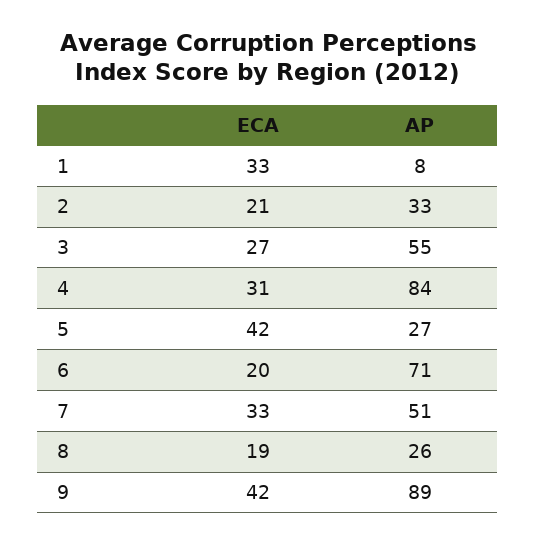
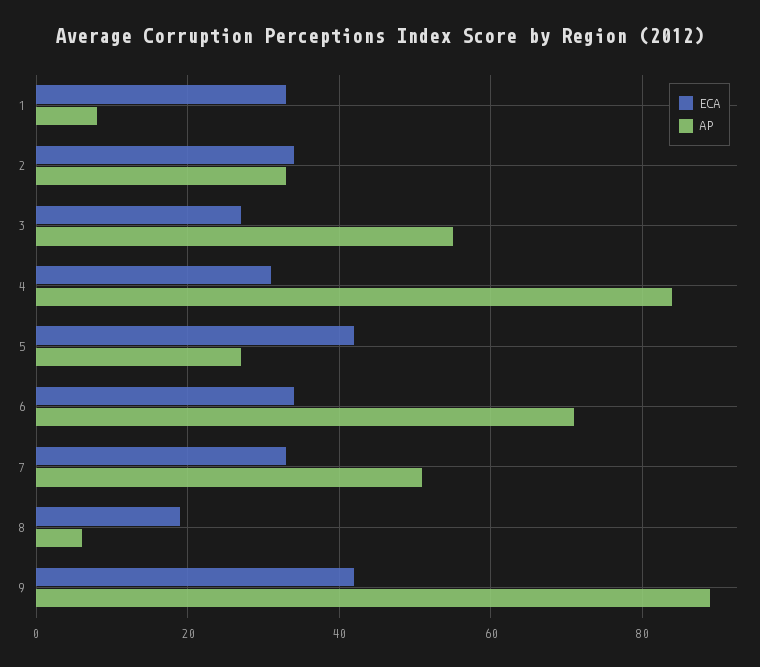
ECA, 2: 21 -> 35
ECA, 6: 20 -> 35
AP, 8: 26 -> 5

